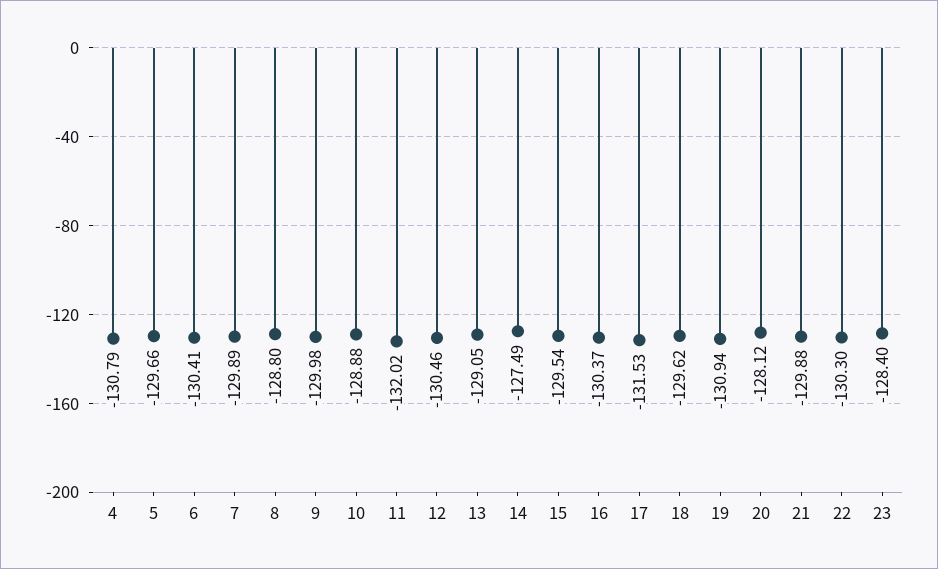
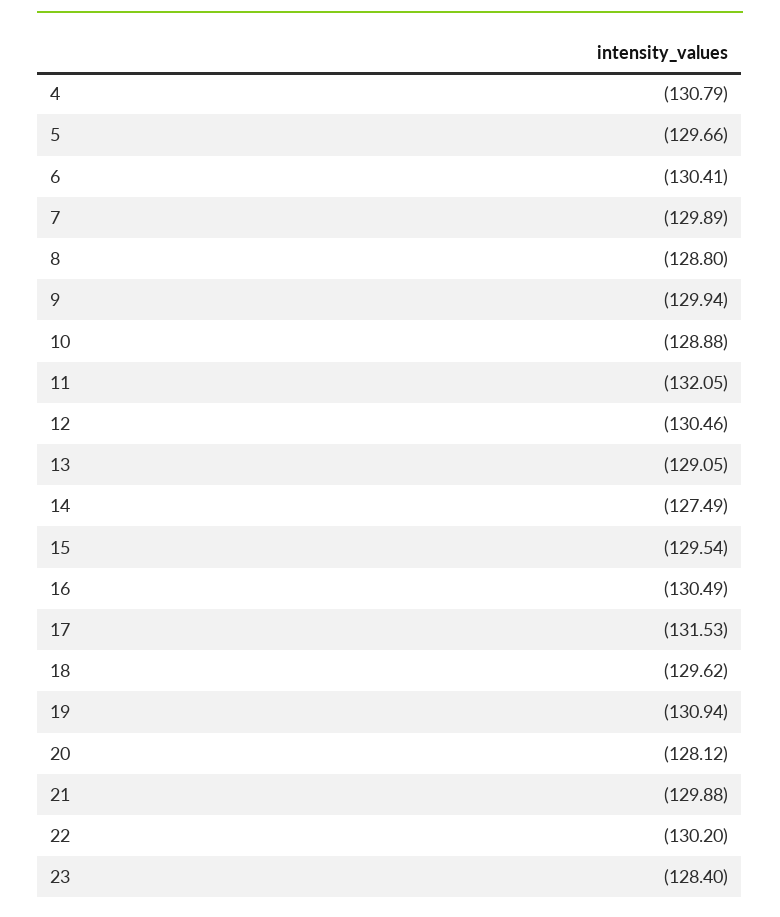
9: -129.98 -> -129.94
11: -132.02 -> -132.05
16: -130.37 -> -130.49
22: -130.3 -> -130.2

